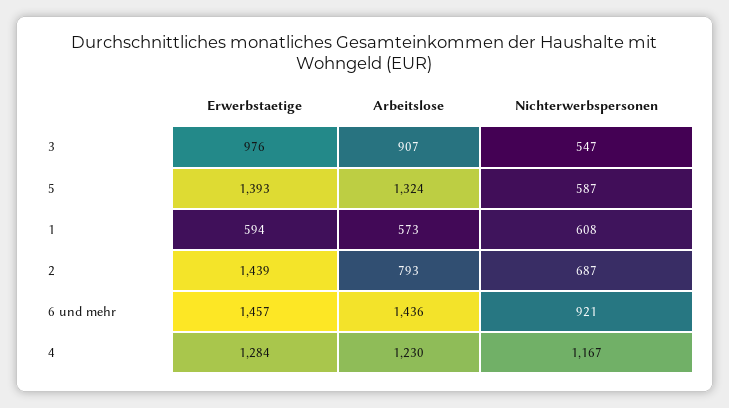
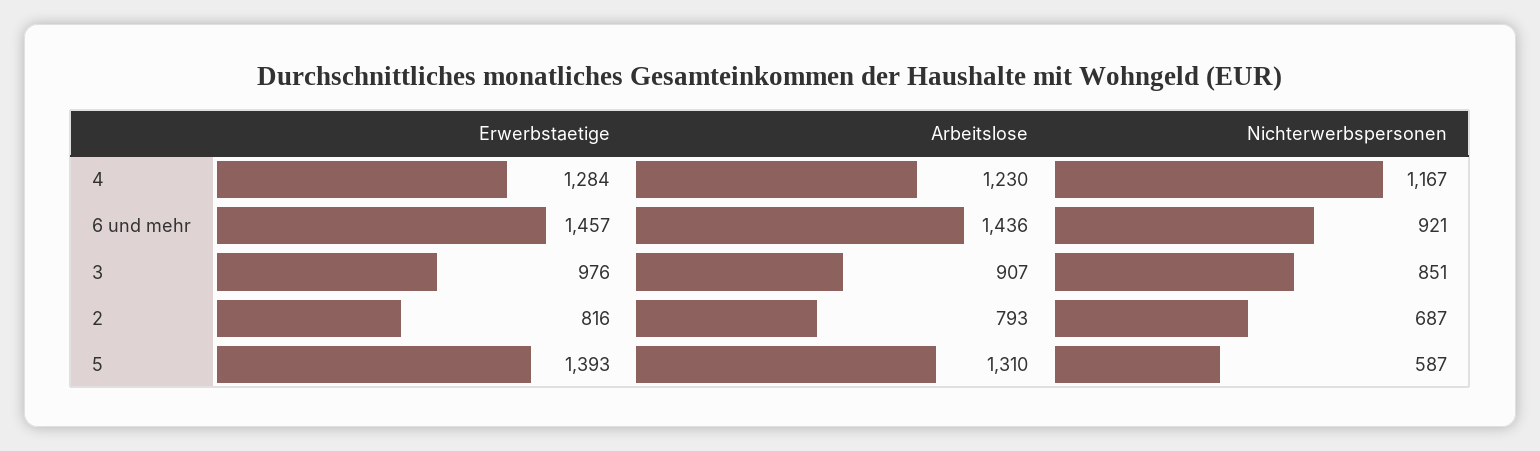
Nichterwerbspersonen, 3: 547 -> 851
Arbeitslose, 5: 1324 -> 1310
Erwerbstaetige, 1: 594 -> none
Arbeitslose, 1: 573 -> none
Nichterwerbspersonen, 1: 608 -> none
Erwerbstaetige, 2: 1439 -> 816

